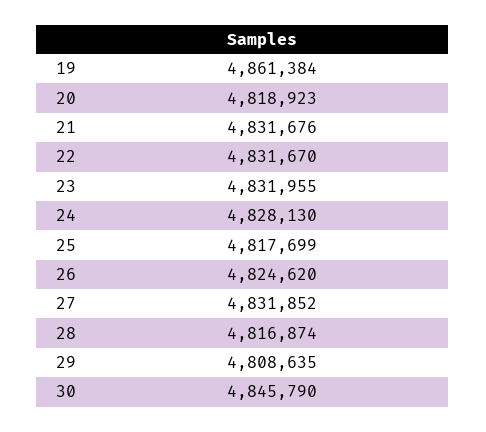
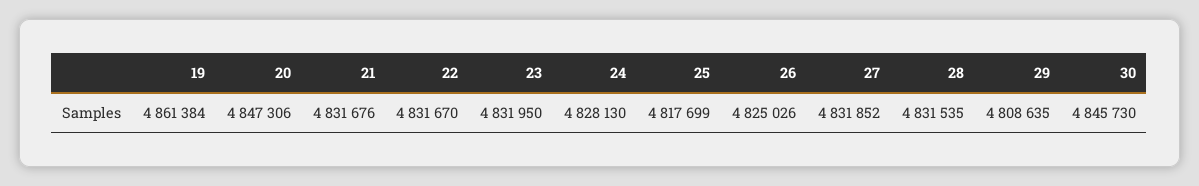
20: 4818923 -> 4847306
23: 4831955 -> 4831950
26: 4824620 -> 4825026
28: 4816874 -> 4831535
30: 4845790 -> 4845730

